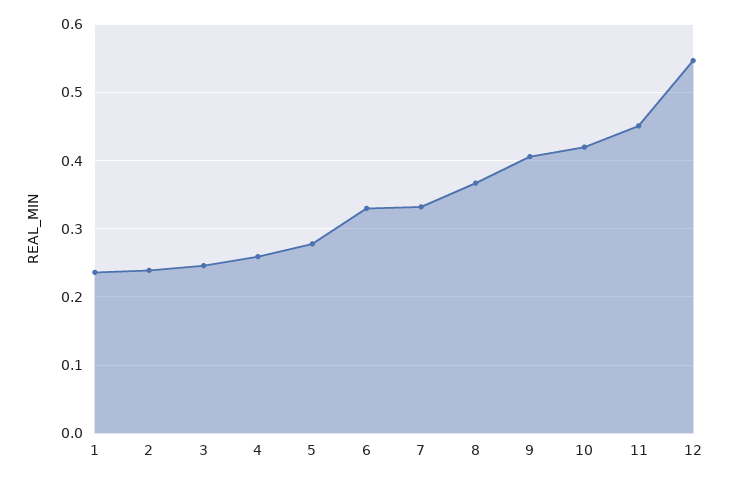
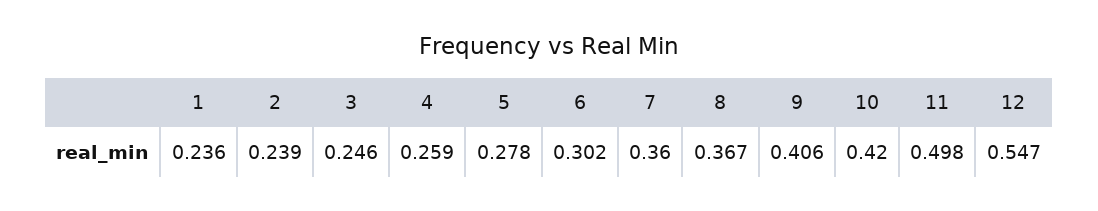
6: 0.33 -> 0.302
7: 0.33 -> 0.36
11: 0.45 -> 0.498

